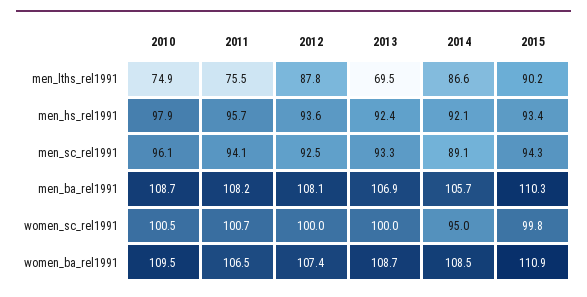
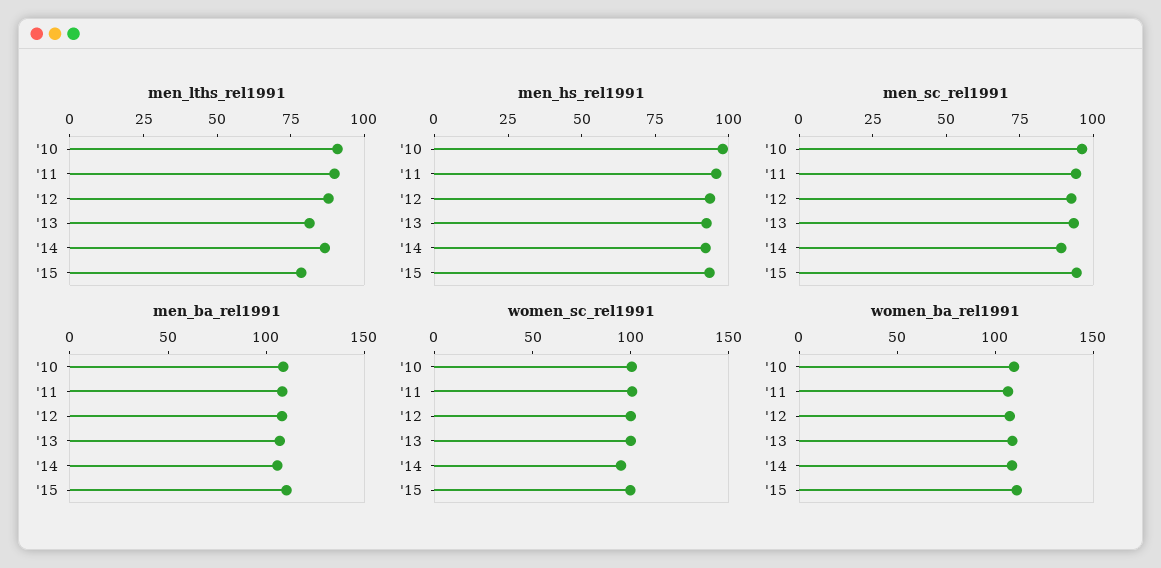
men_lths_rel1991, 2010: 74.9 -> 90
men_lths_rel1991, 2011: 75.5 -> 90
men_lths_rel1991, 2013: 69.5 -> 80
men_lths_rel1991, 2015: 90.2 -> 80

